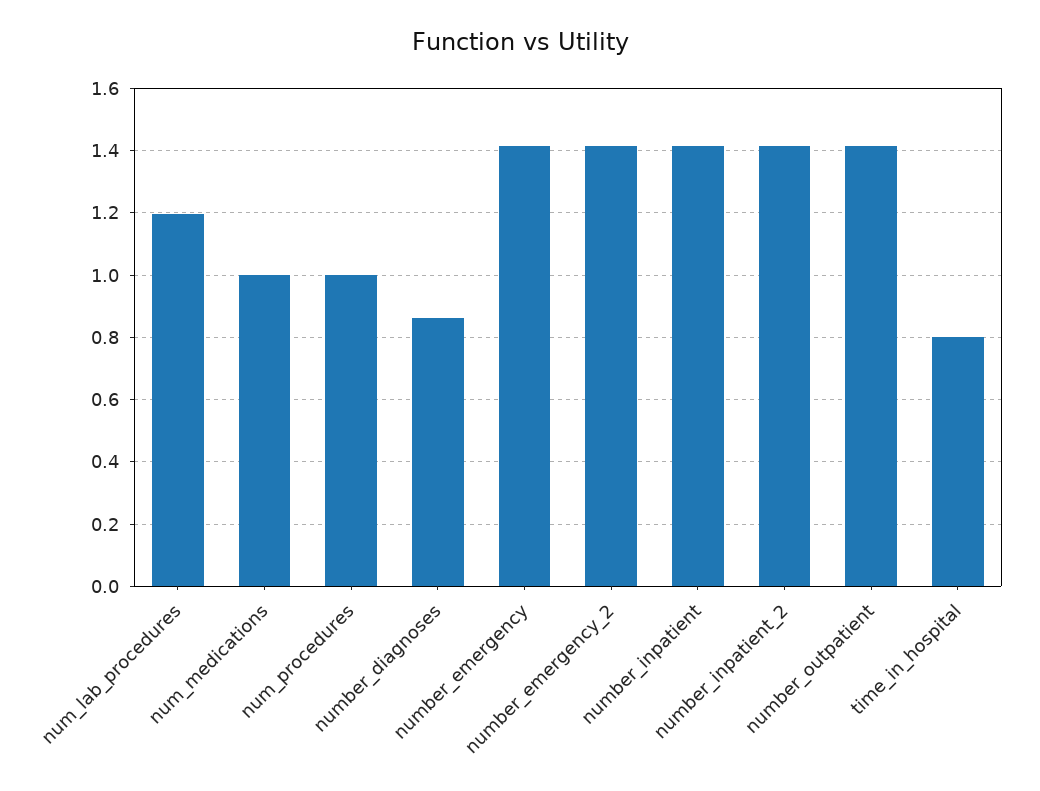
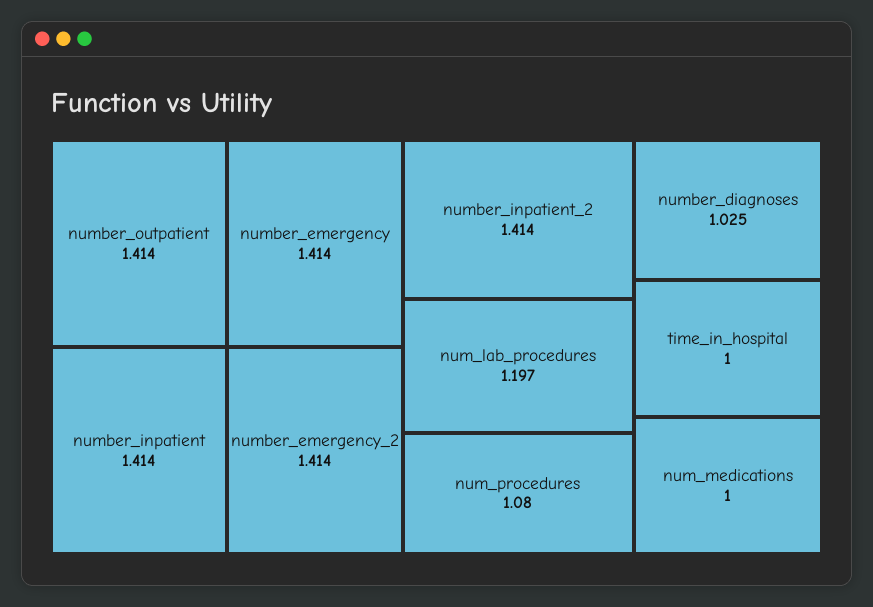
num_procedures: 1 -> 1.08
number_diagnoses: 0.86 -> 1.025
time_in_hospital: 0.8 -> 1

